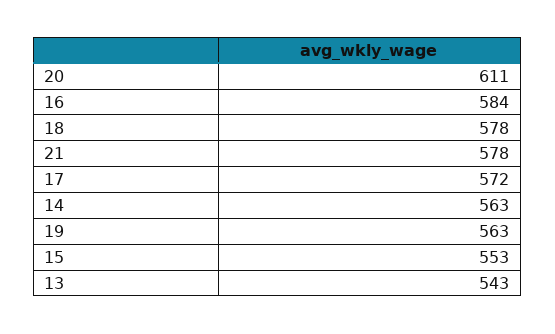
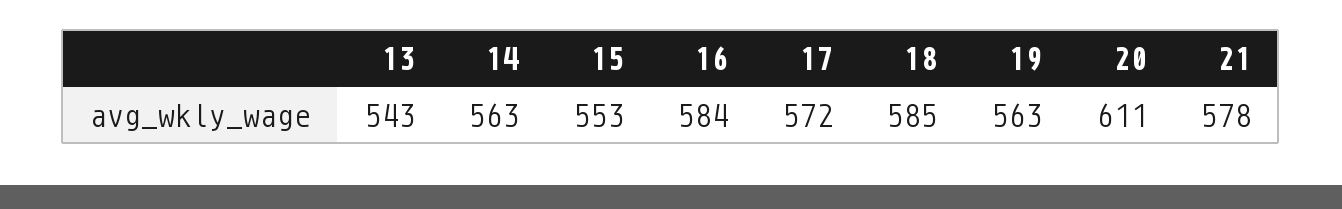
18: 578 -> 585

